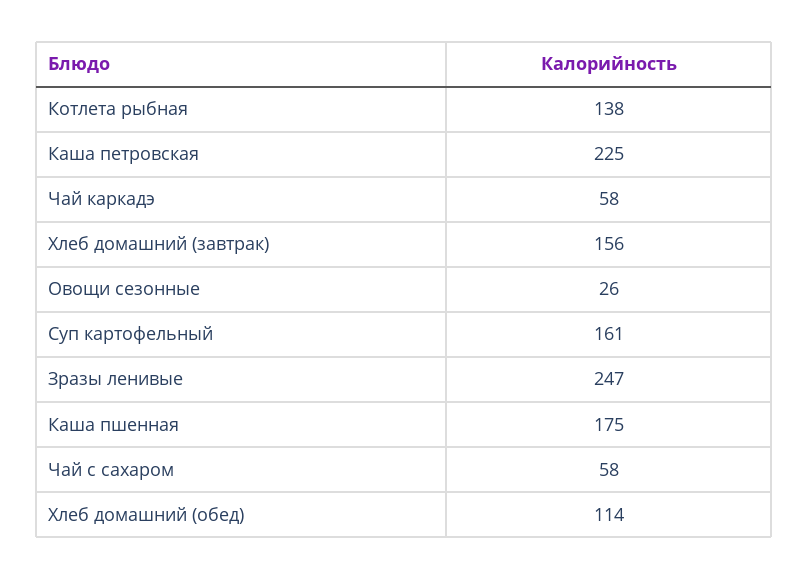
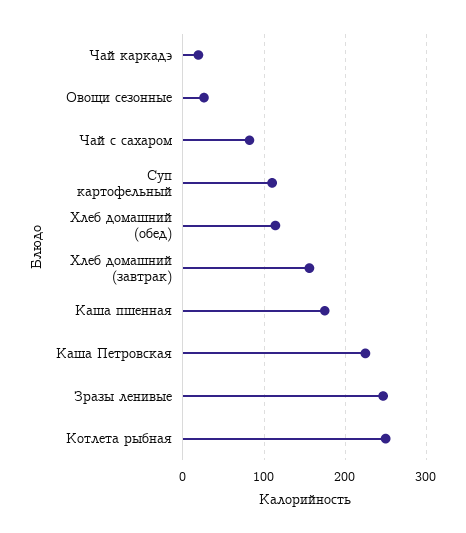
Котлета рыбная: 138 -> 250
Чай каркадэ: 58 -> 20
Суп картофельный: 161 -> 110
Чай с сахаром: 58 -> 80

